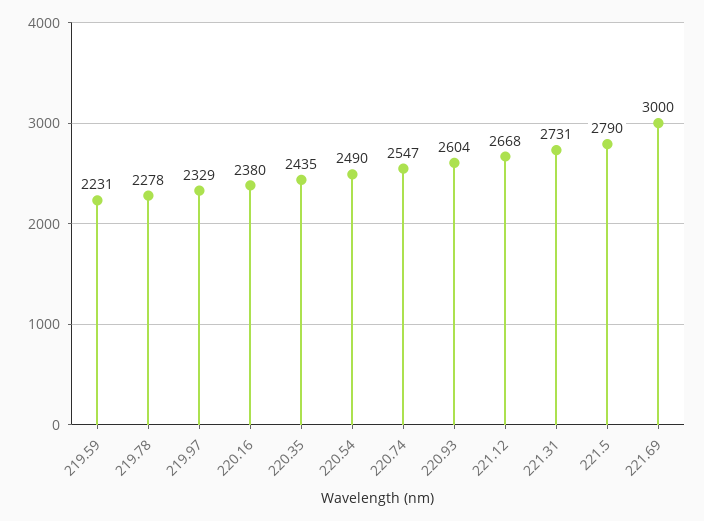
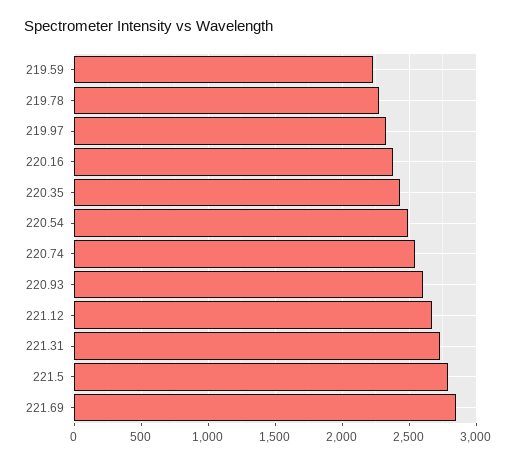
221.69: 3000 -> 2850

